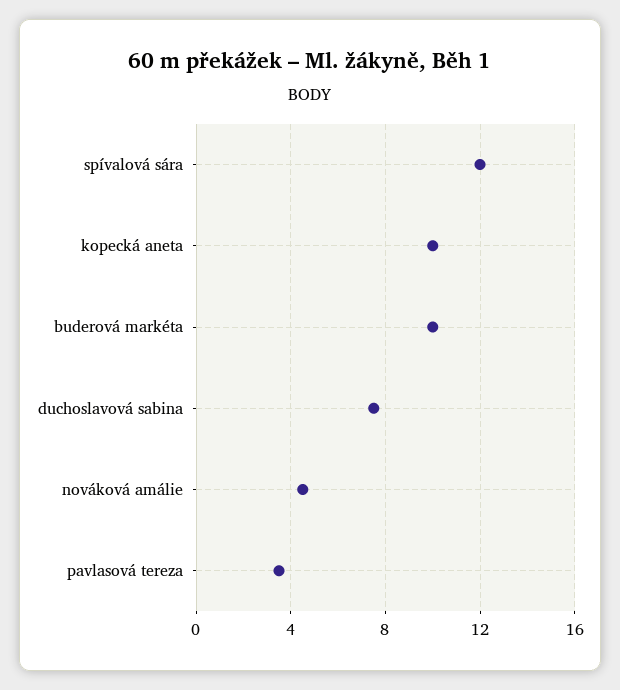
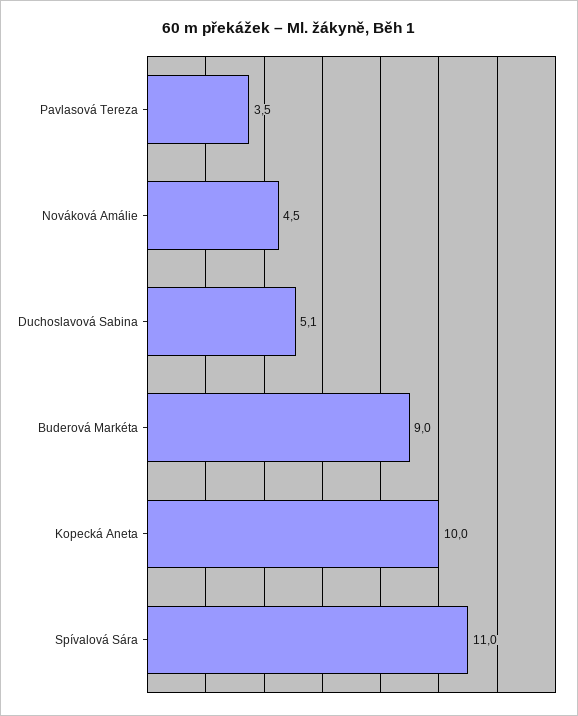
spívalová sára: 12 -> 11
buderová markéta: 10 -> 9
duchoslavová sabina: 7.5 -> 5.1

